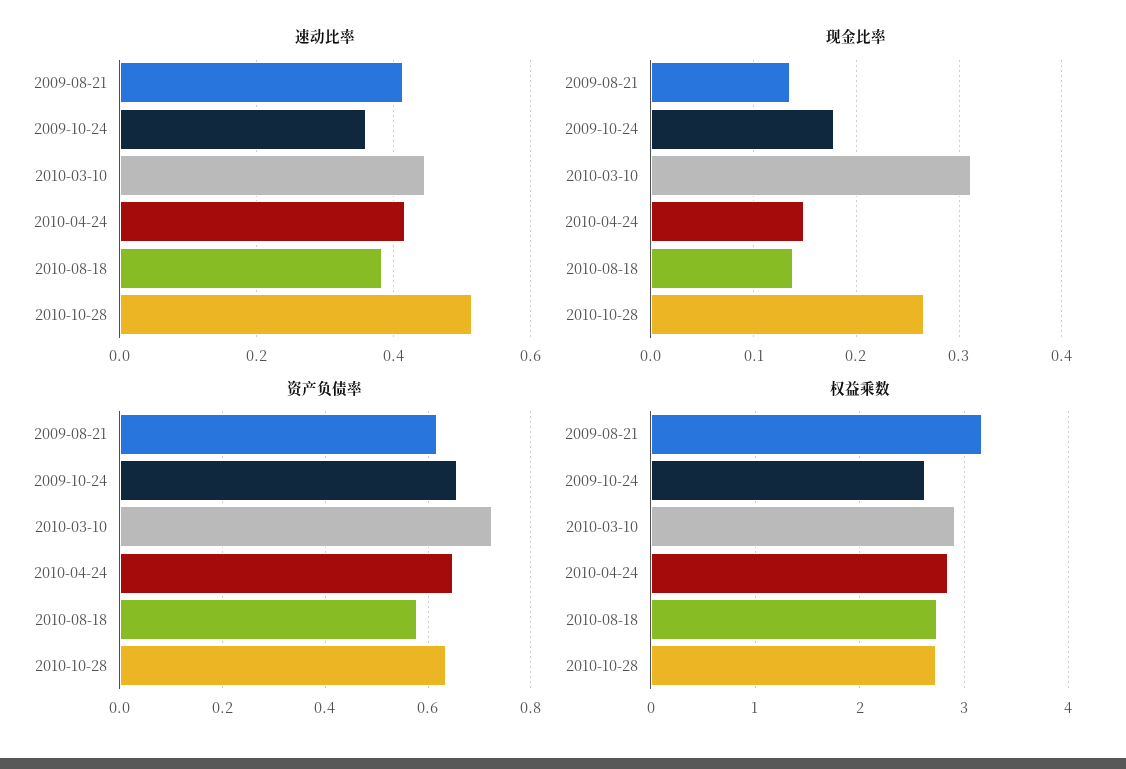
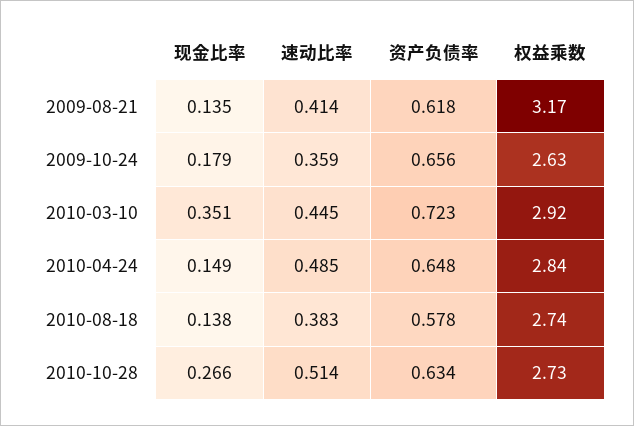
速动比率, 2010-04-24: 0.42 -> 0.485
现金比率, 2010-03-10: 0.31 -> 0.351

